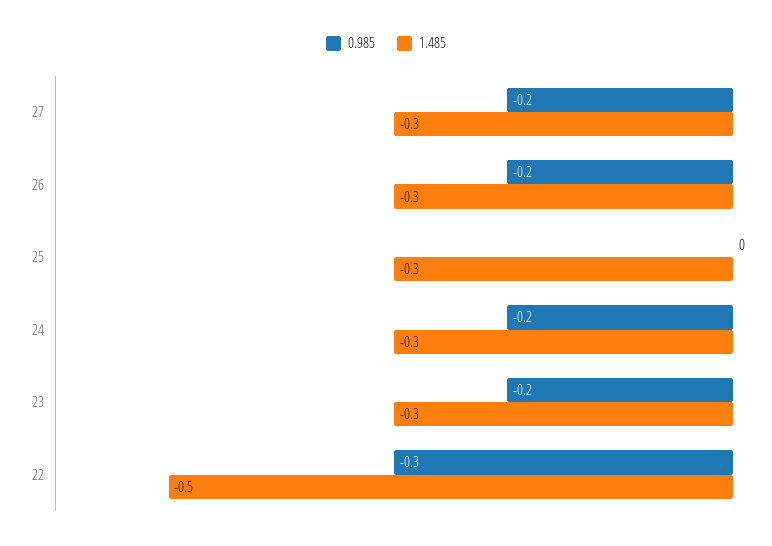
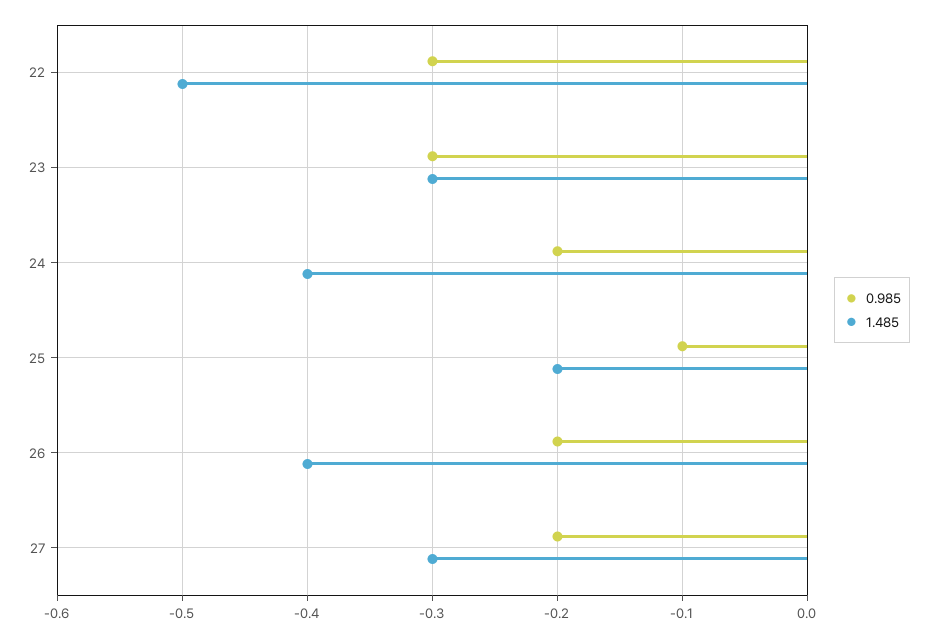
1.485, 26: -0.3 -> -0.4
0.985, 25: 0 -> -0.1
1.485, 25: -0.3 -> -0.2
1.485, 24: -0.3 -> -0.4
0.985, 23: -0.2 -> -0.3

